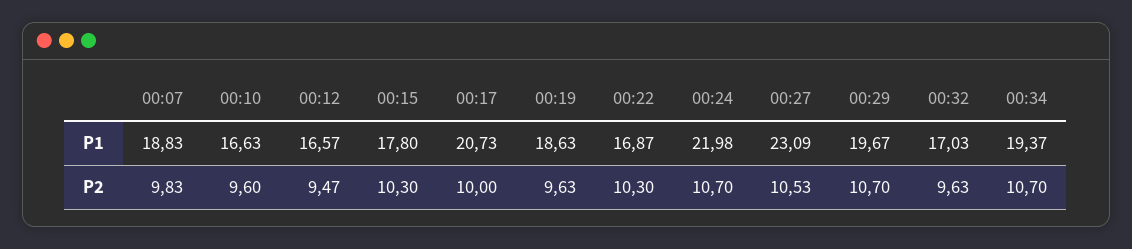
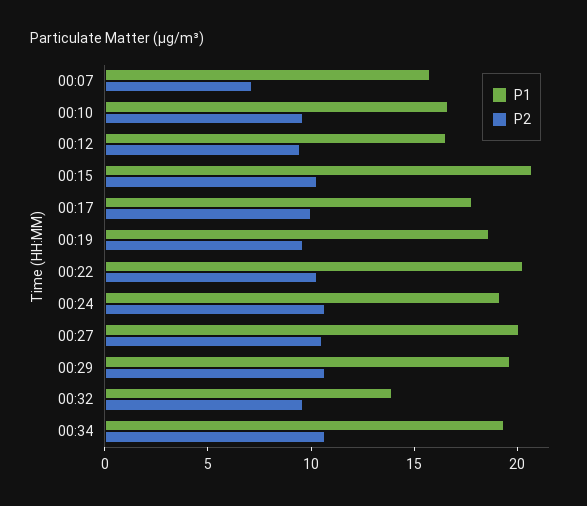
P1, 00:07: 18.83 -> 16
P1, 00:15: 17.8 -> 21
P1, 00:17: 20.73 -> 18
P1, 00:22: 16.87 -> 20
P1, 00:24: 21.98 -> 19
P1, 00:27: 23.09 -> 20
P1, 00:32: 17.03 -> 14
P2, 00:07: 9.83 -> 7

